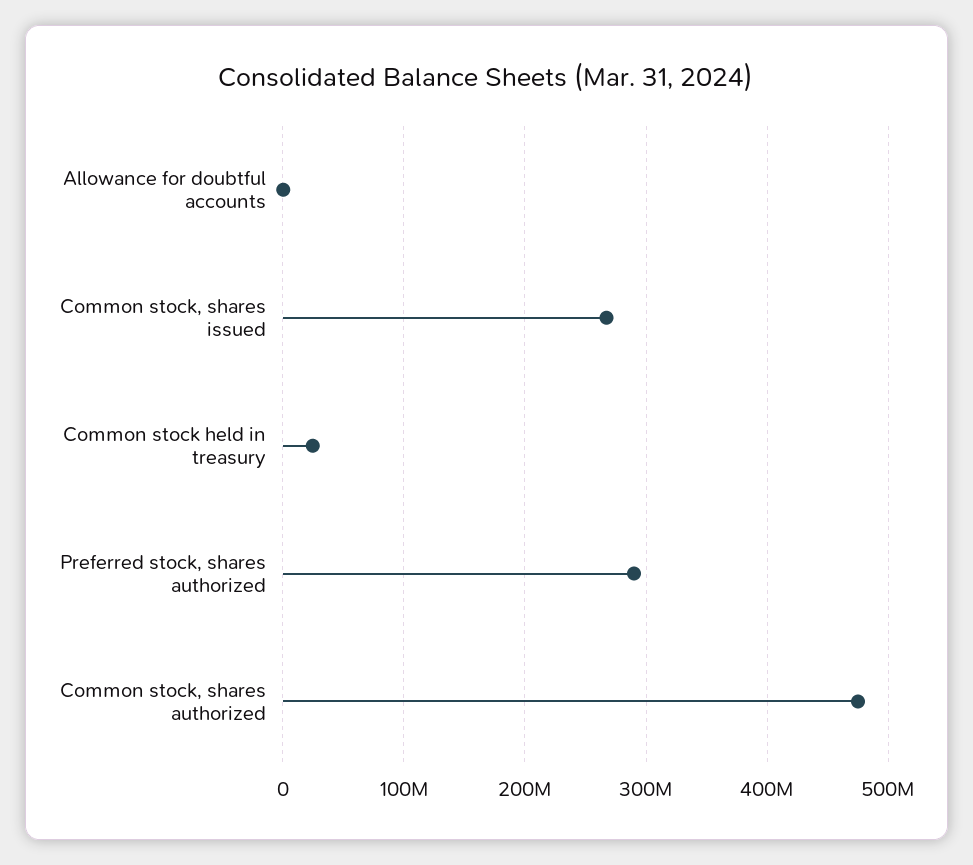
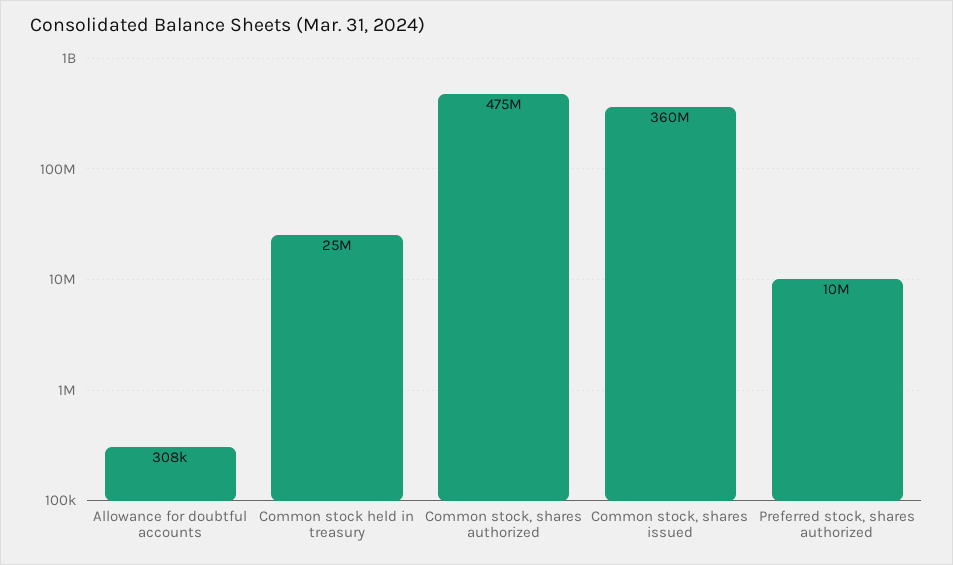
Common stock, shares issued: 270000000 -> 360000000
Preferred stock, shares authorized: 290000000 -> 10000000

